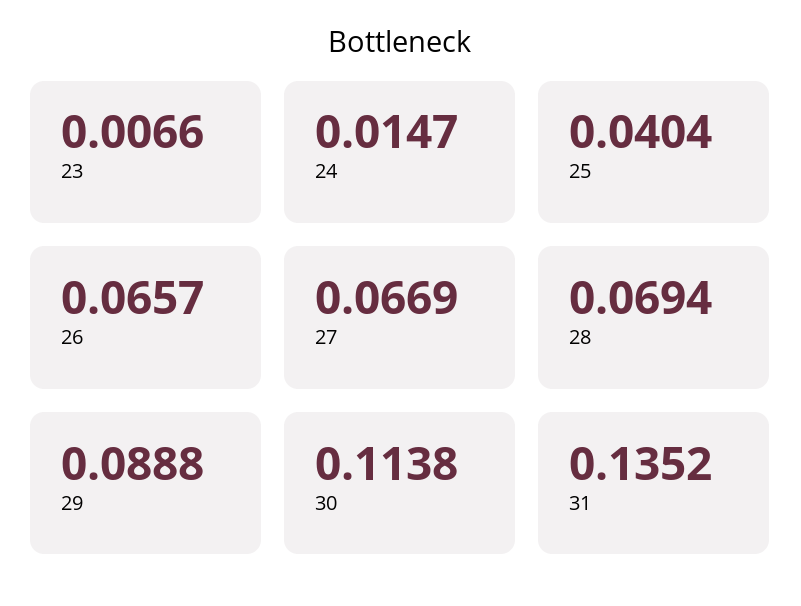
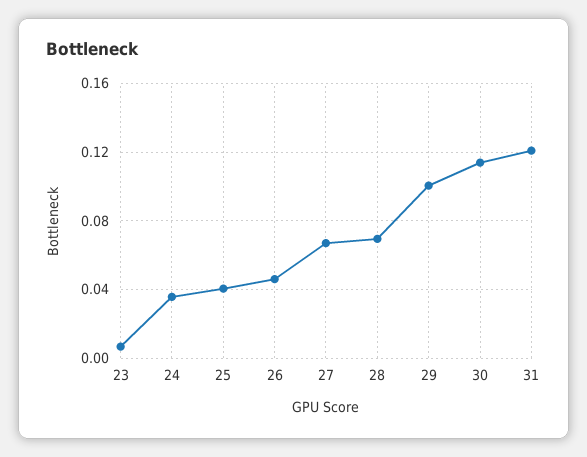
24: 0.0147 -> 0.035
26: 0.0657 -> 0.045
29: 0.0888 -> 0.1
31: 0.1352 -> 0.12

